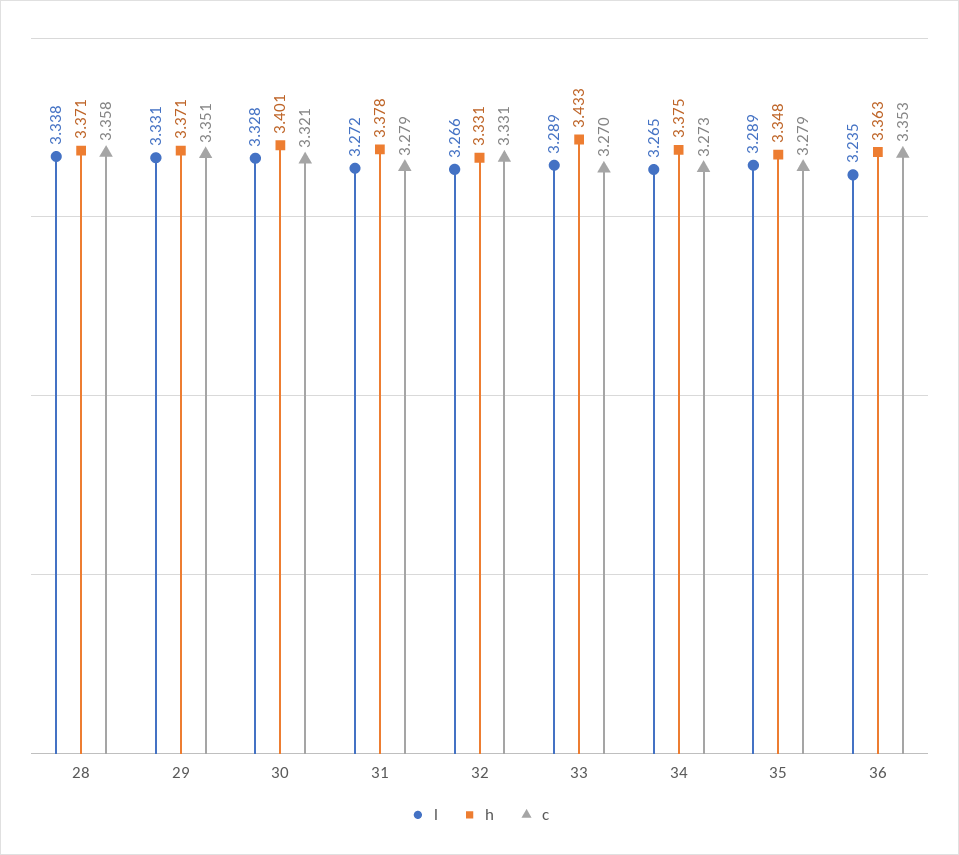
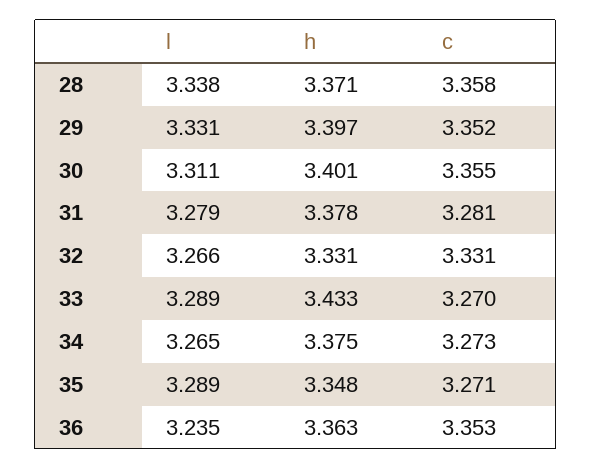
h, 29: 3.371 -> 3.397
c, 29: 3.351 -> 3.352
l, 30: 3.328 -> 3.311
c, 30: 3.321 -> 3.355
l, 31: 3.272 -> 3.279
c, 31: 3.279 -> 3.281
c, 35: 3.279 -> 3.271

